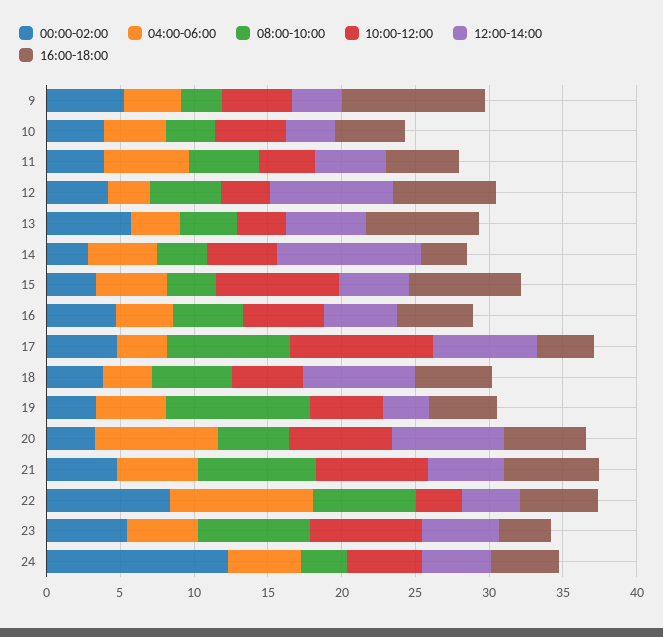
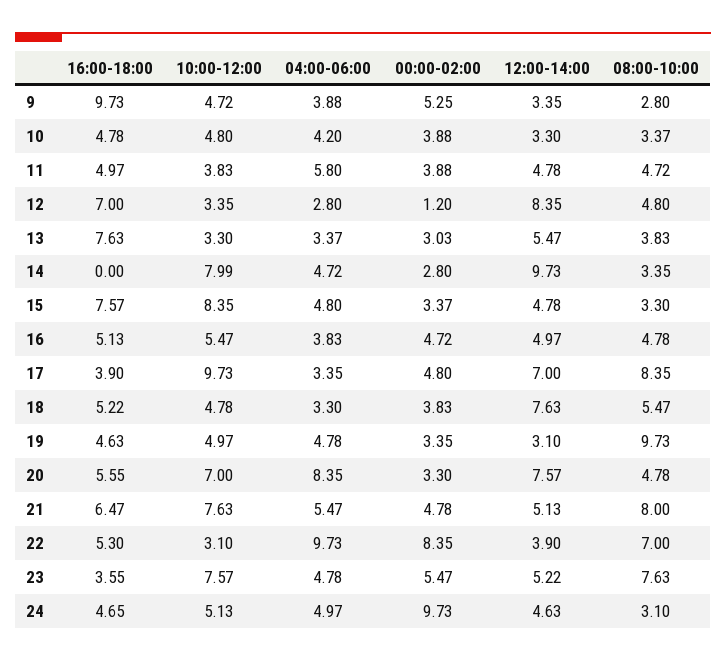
00:00-02:00, 12: 4 -> 1.2
00:00-02:00, 13: 6 -> 3.03
10:00-12:00, 14: 5 -> 7.99
16:00-18:00, 14: 3 -> 0
00:00-02:00, 24: 12 -> 9.73

